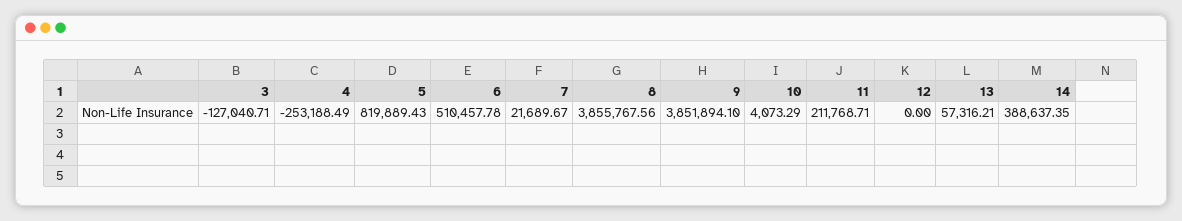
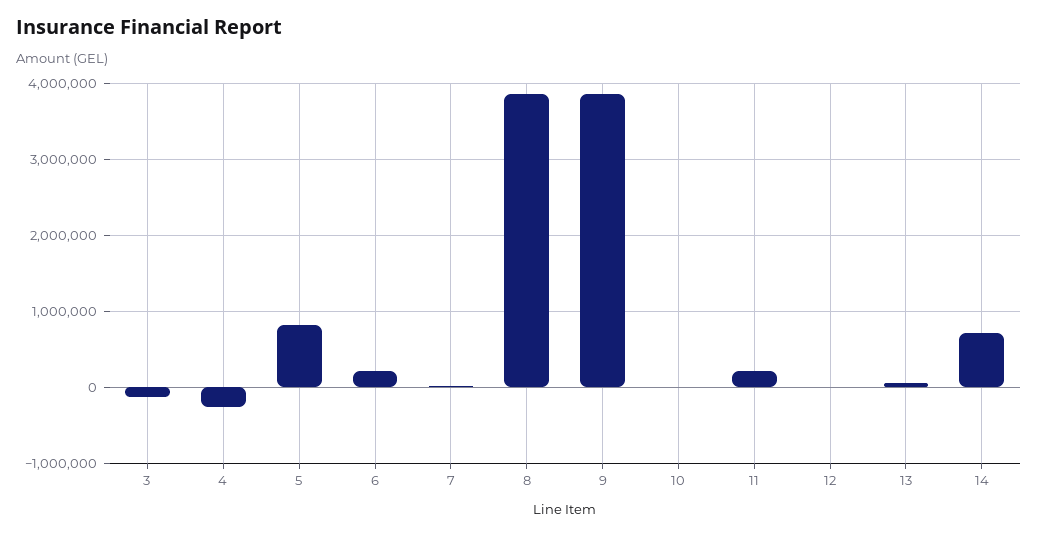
6: 510457.78 -> 200000
14: 388637.35 -> 700000

